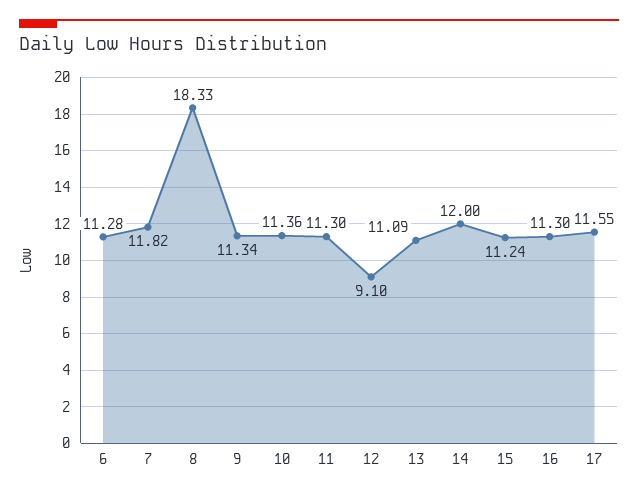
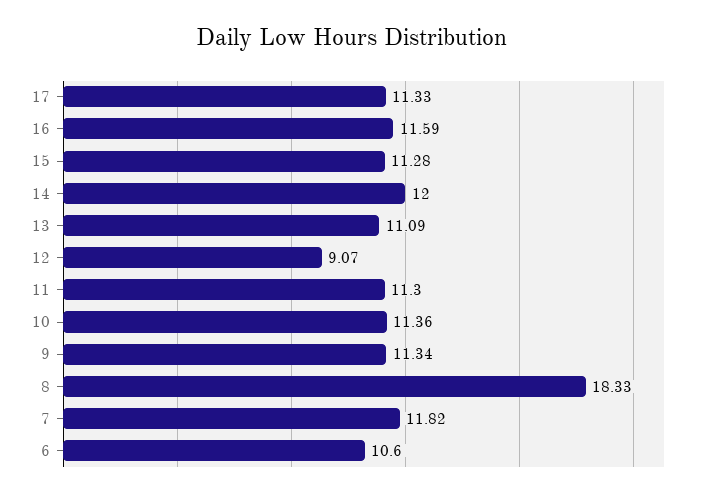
6: 11.28 -> 10.6
12: 9.1 -> 9.07
15: 11.24 -> 11.28
16: 11.3 -> 11.59
17: 11.55 -> 11.33

